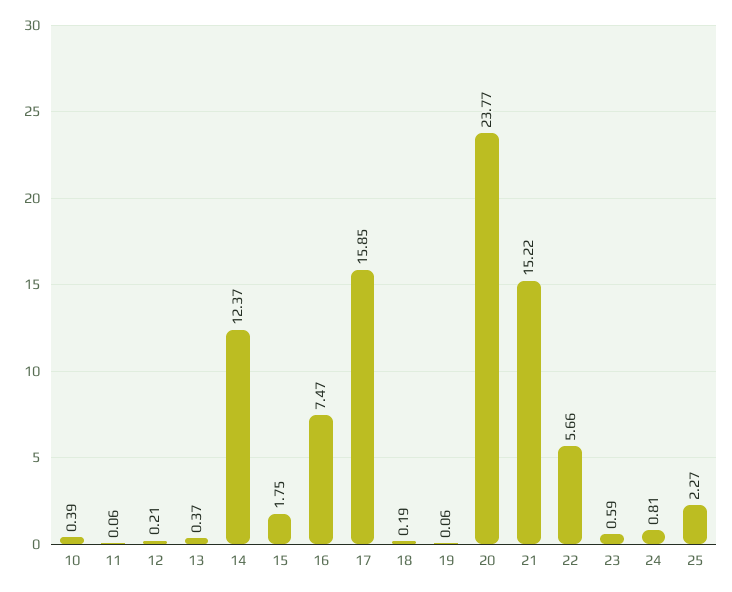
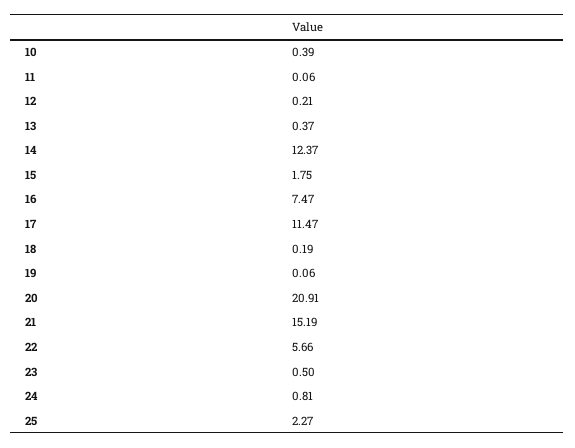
17: 15.85 -> 11.47
20: 23.77 -> 20.91
21: 15.22 -> 15.19
23: 0.59 -> 0.5

